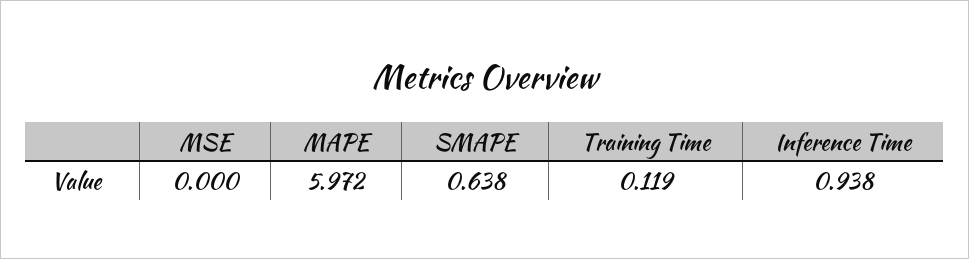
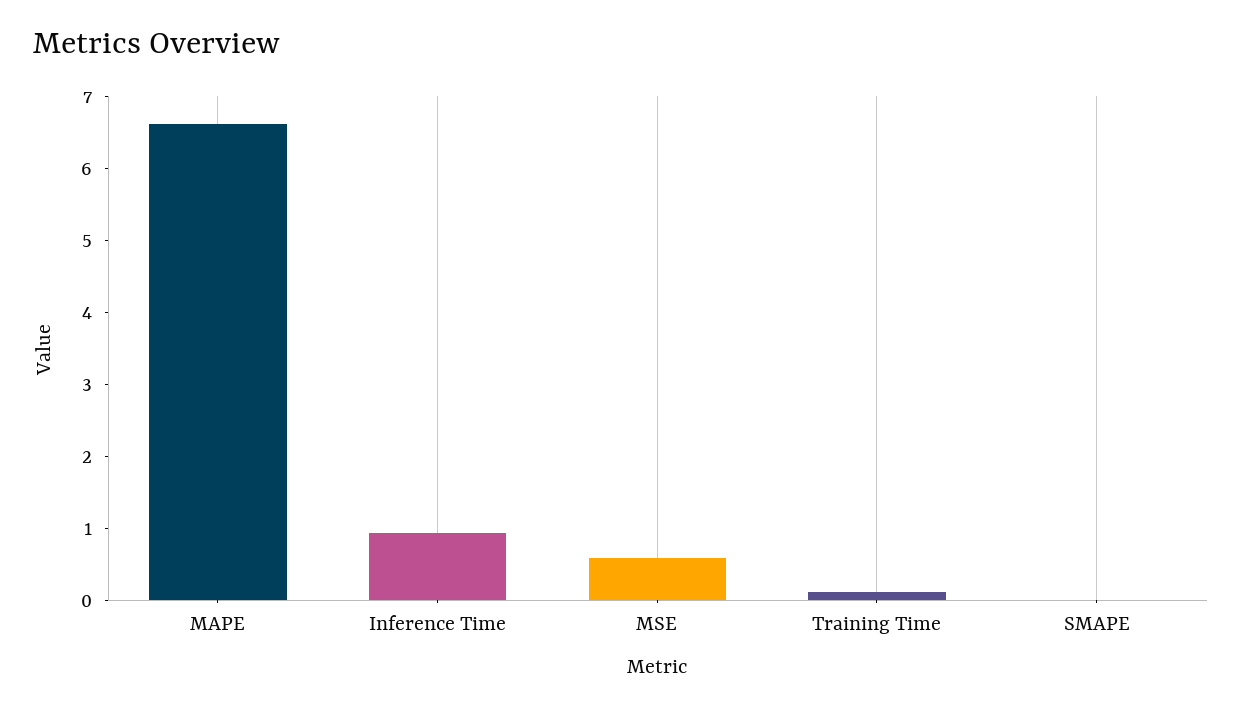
MSE: 0 -> 0.6
MAPE: 5.972 -> 6.6
SMAPE: 0.638 -> 0

